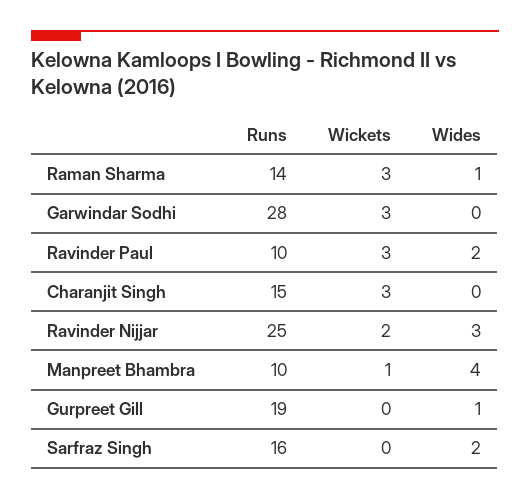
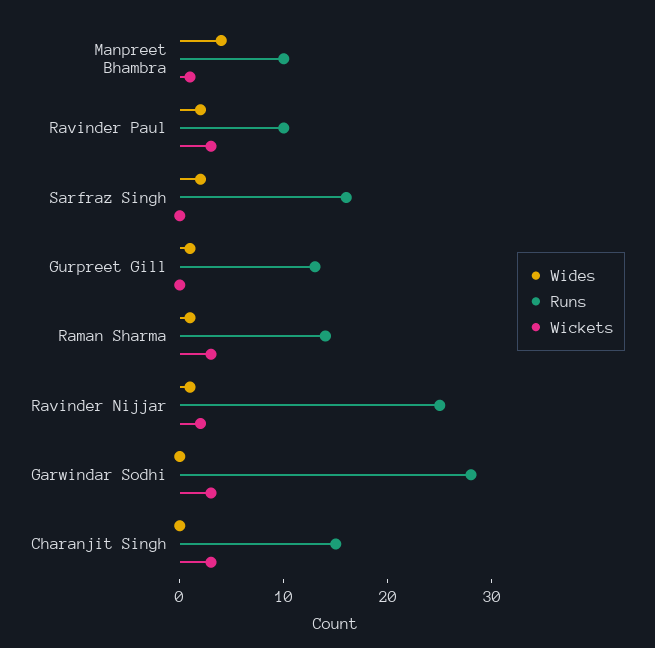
Wides, Ravinder Nijjar: 3 -> 1
Runs, Gurpreet Gill: 19 -> 13

